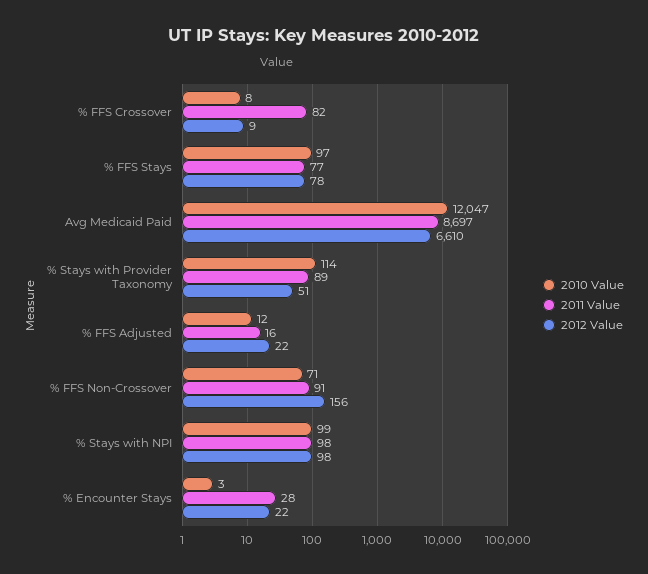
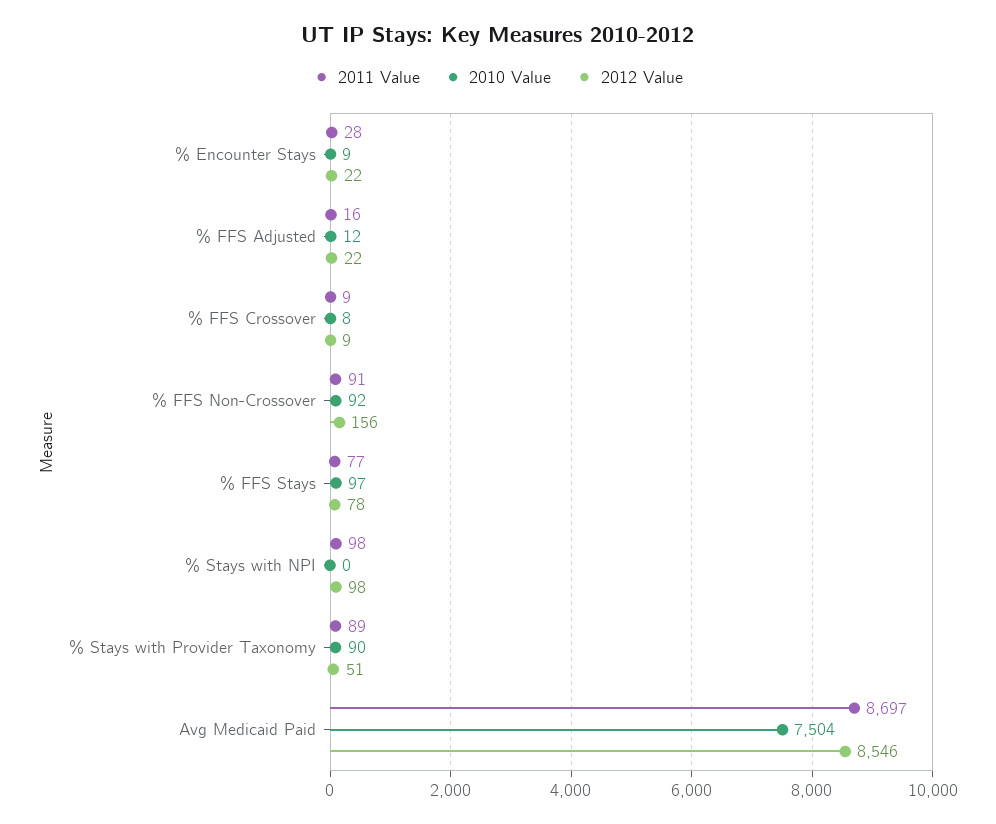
2011 Value, % FFS Crossover: 82 -> 9
2010 Value, Avg Medicaid Paid: 12047 -> 7504
2012 Value, Avg Medicaid Paid: 6610 -> 8546
2010 Value, % Stays with Provider Taxonomy: 114 -> 90
2010 Value, % FFS Non-Crossover: 71 -> 92
2010 Value, % Stays with NPI: 99 -> 0
2010 Value, % Encounter Stays: 3 -> 9

